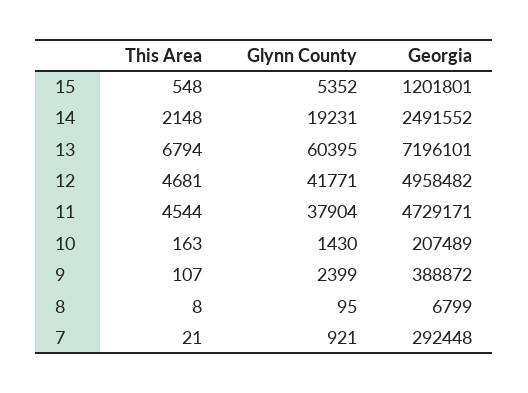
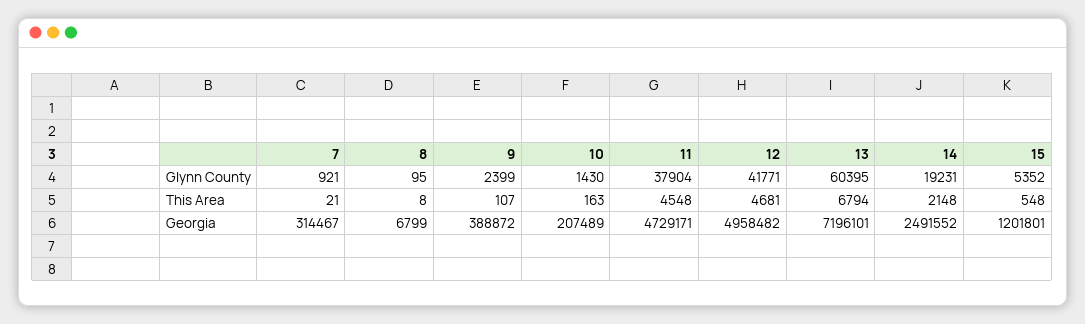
This Area, 11: 4544 -> 4548
Georgia, 7: 292448 -> 314467

